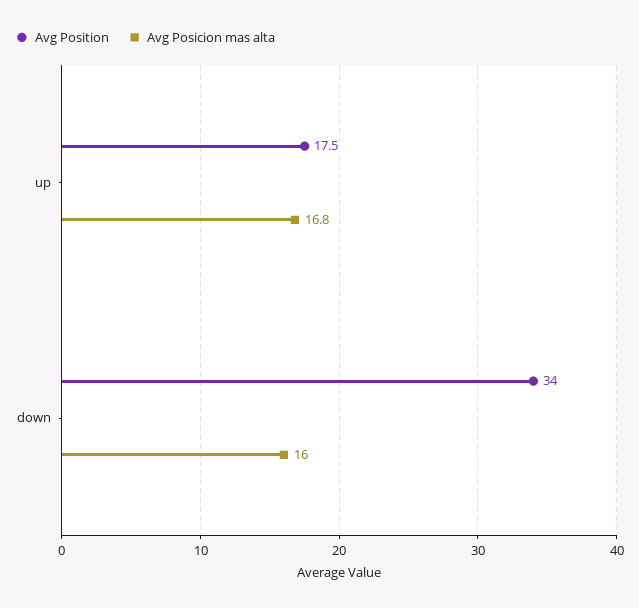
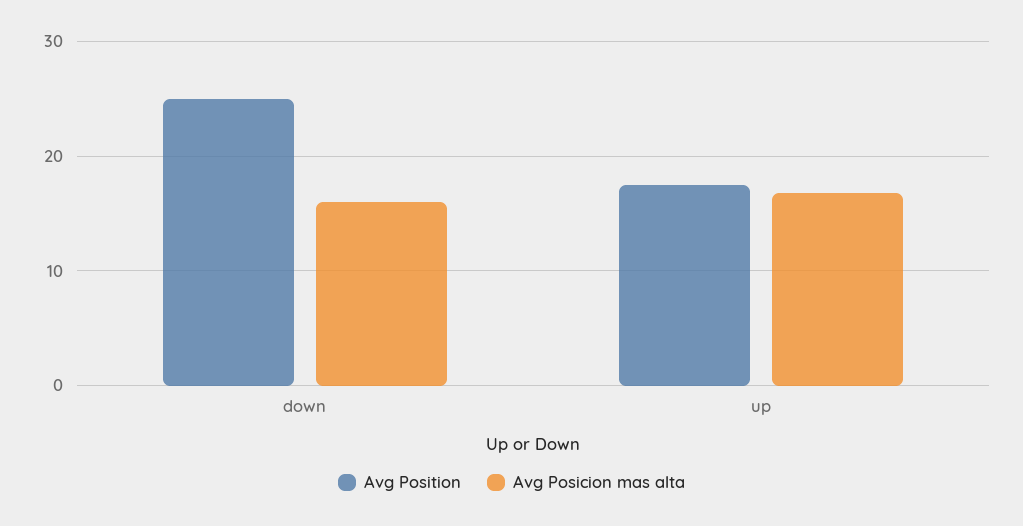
Avg Position, down: 34 -> 25

